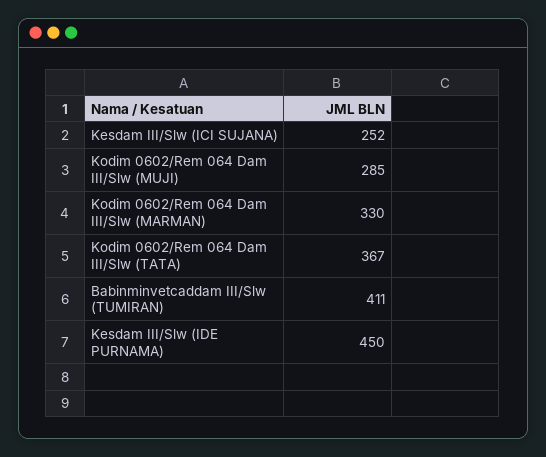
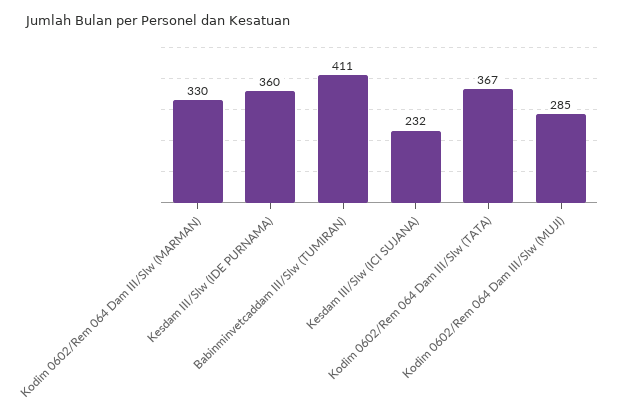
Kesdam III/Slw (ICI SUJANA): 252 -> 232
Kesdam III/Slw (IDE PURNAMA): 450 -> 360

